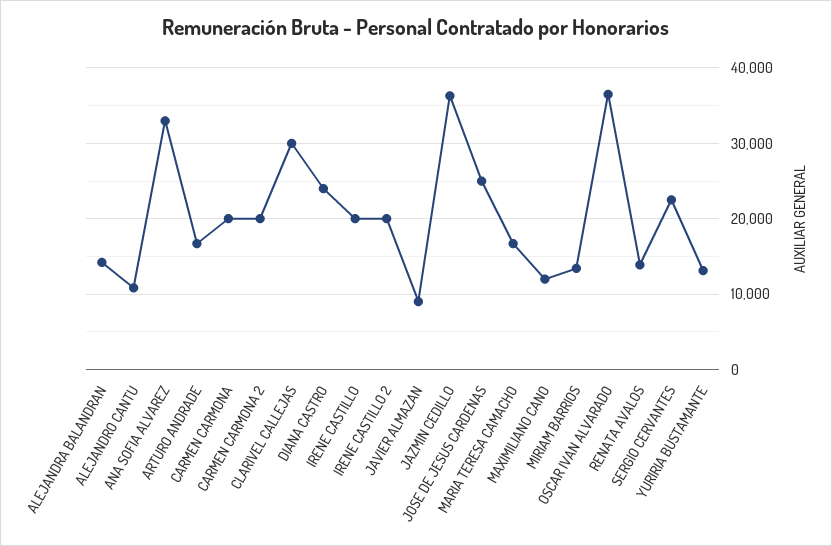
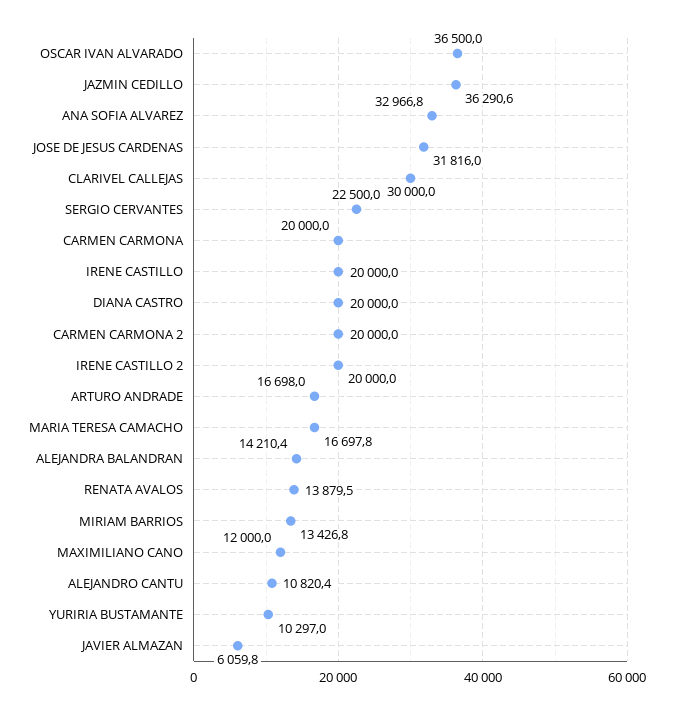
DIANA CASTRO: 24000 -> 20000
JAVIER ALMAZAN: 9000 -> 6059.8
JOSE DE JESUS CARDENAS: 25000 -> 31816
YURIRIA BUSTAMANTE: 13000 -> 10297

